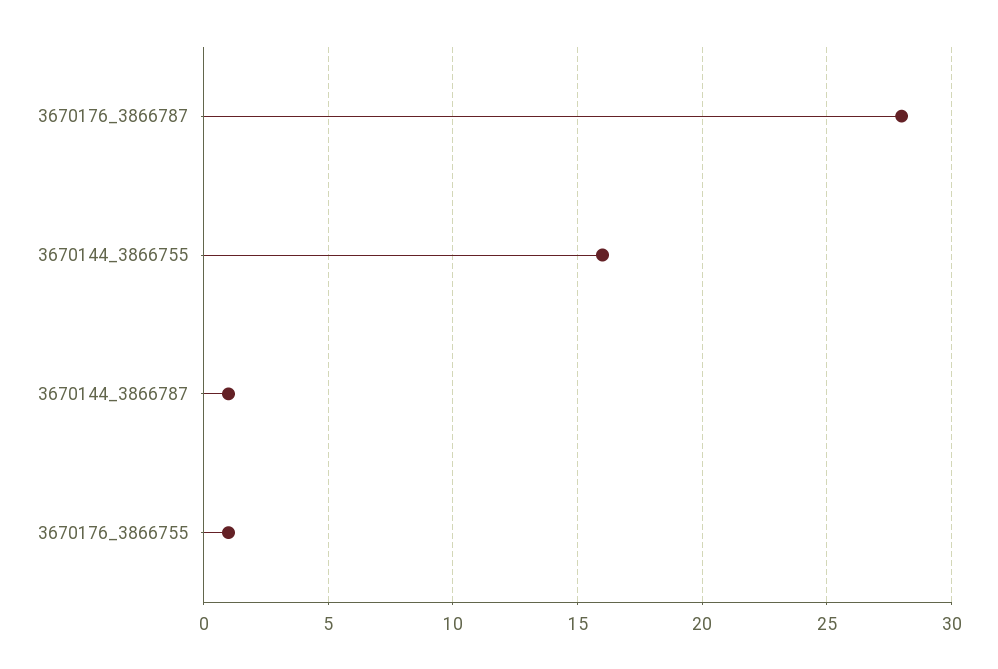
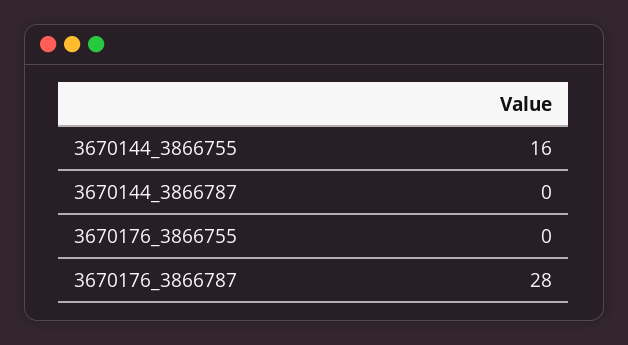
3670144_3866787: 1 -> 0
3670176_3866755: 1 -> 0

